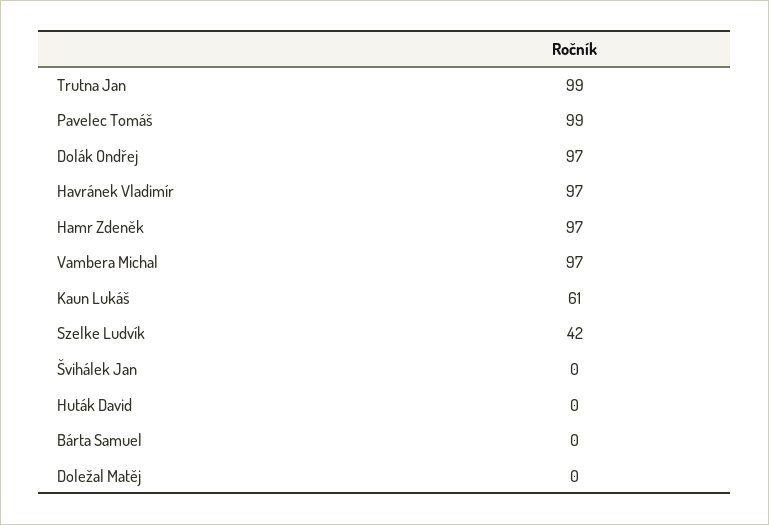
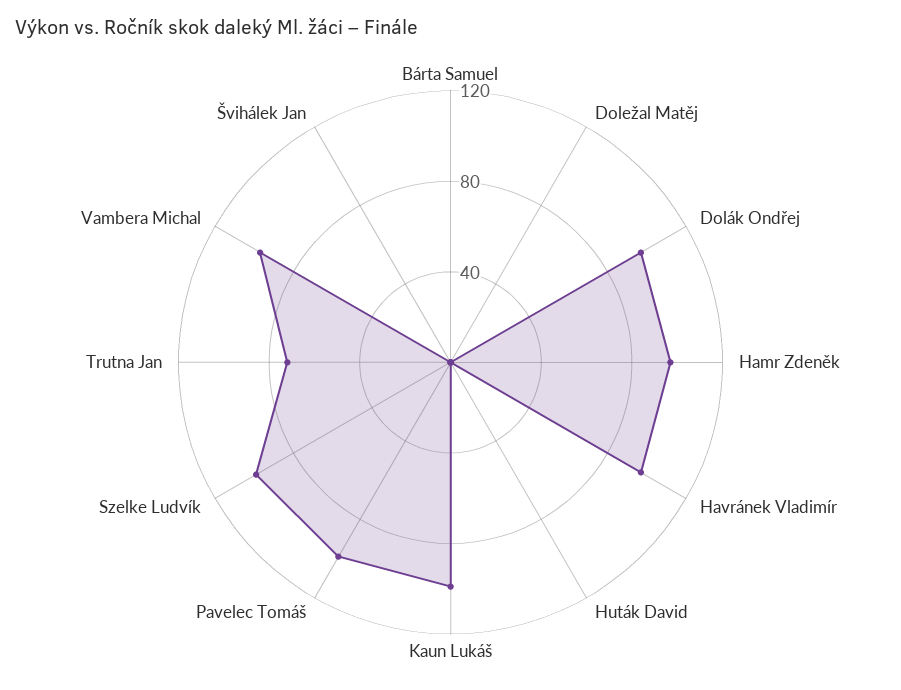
Trutna Jan: 99 -> 70
Kaun Lukáš: 61 -> 100
Szelke Ludvík: 42 -> 100

